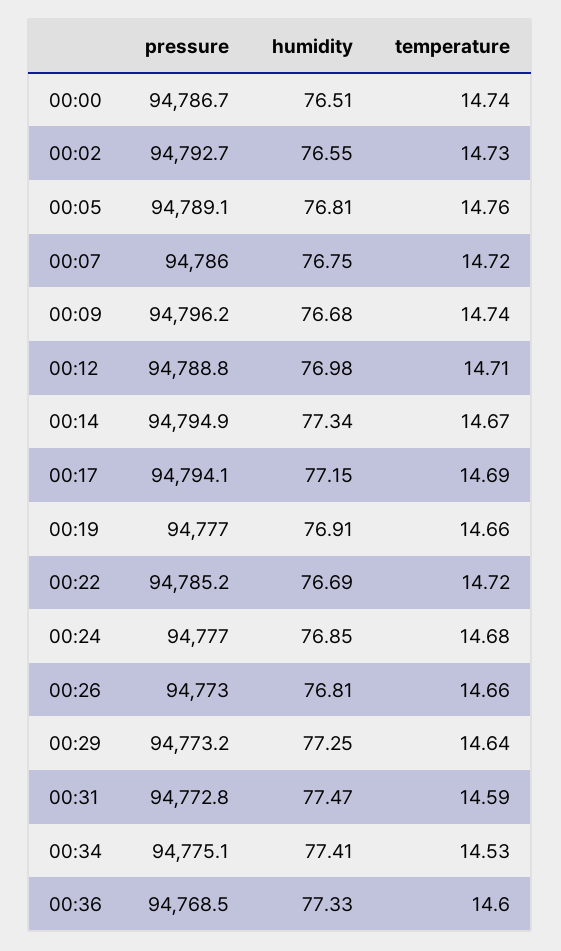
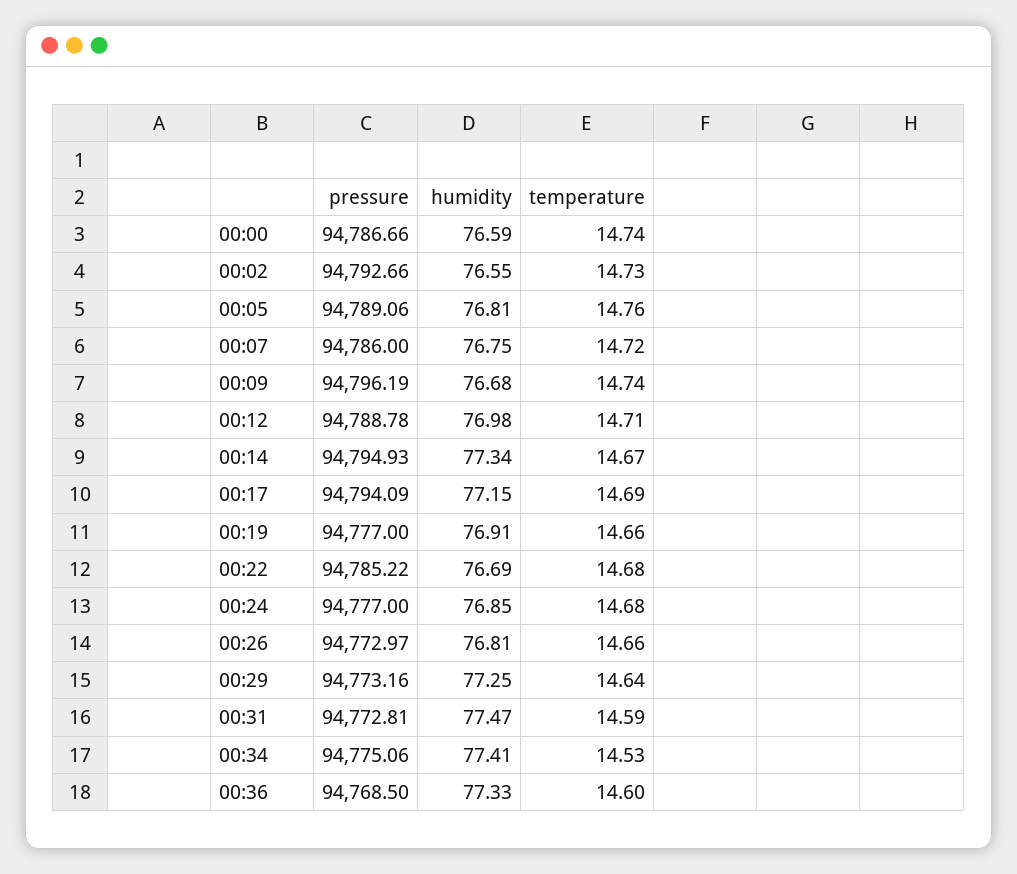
humidity, 00:00: 76.51 -> 76.59
temperature, 00:22: 14.72 -> 14.68

